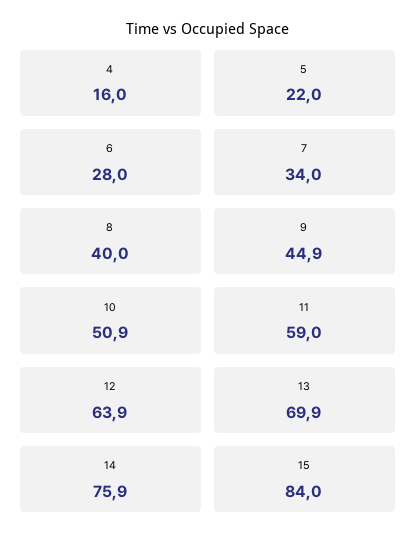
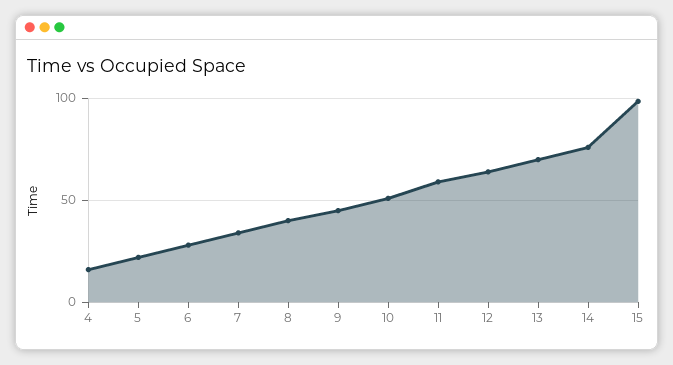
15: 84 -> 100

